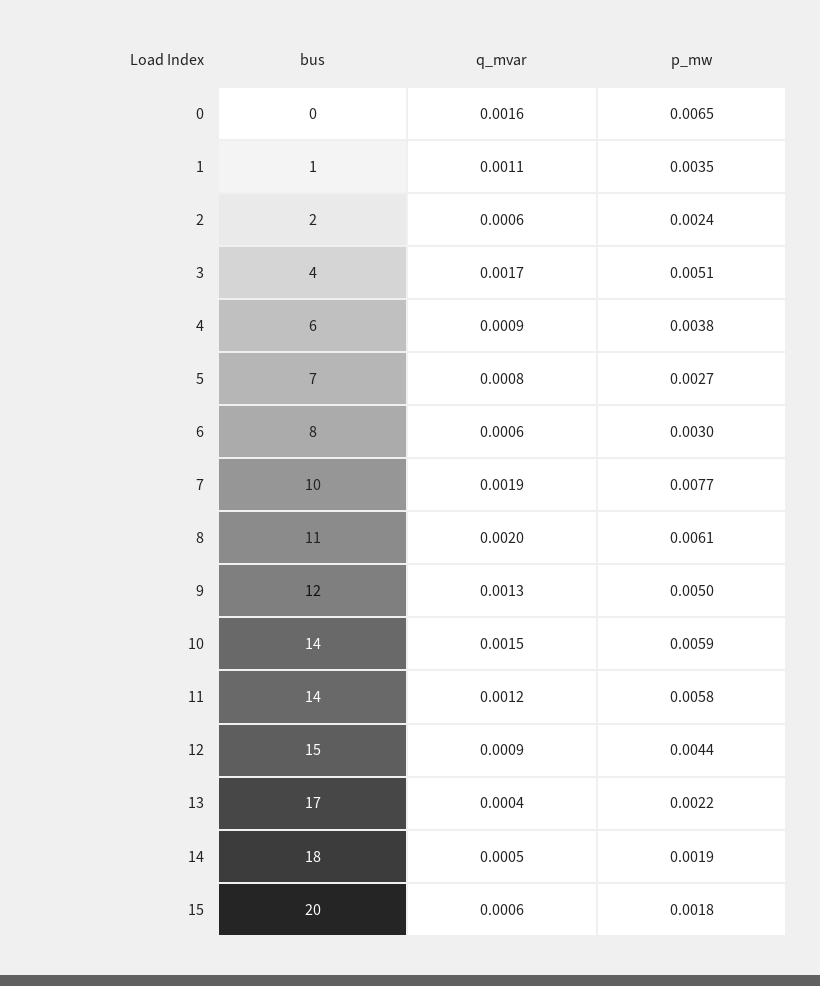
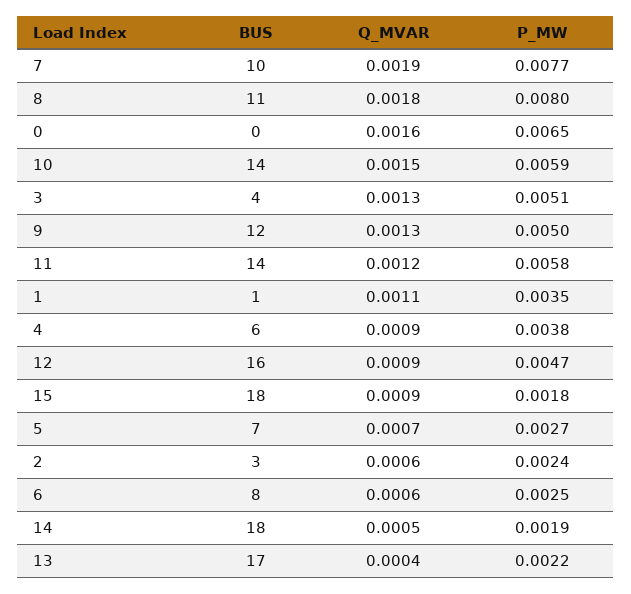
bus, 2: 2 -> 3
q_mvar, 3: 0.0017 -> 0.0013
q_mvar, 5: 0.0008 -> 0.0007
p_mw, 6: 0.003 -> 0.0025
q_mvar, 8: 0.002 -> 0.0018
p_mw, 8: 0.0061 -> 0.008
bus, 12: 15 -> 16
p_mw, 12: 0.0044 -> 0.0047
bus, 15: 20 -> 18
q_mvar, 15: 0.0006 -> 0.0009

